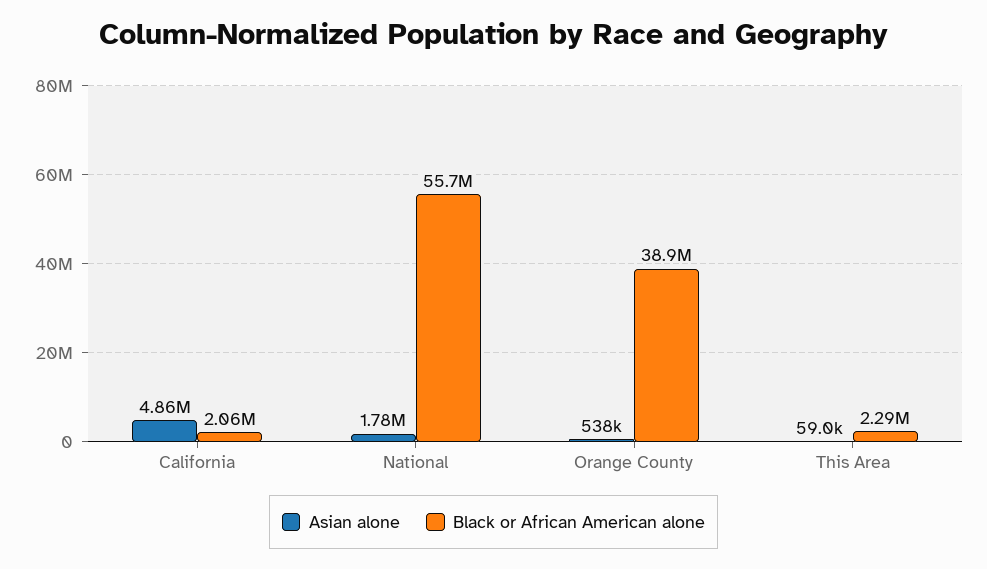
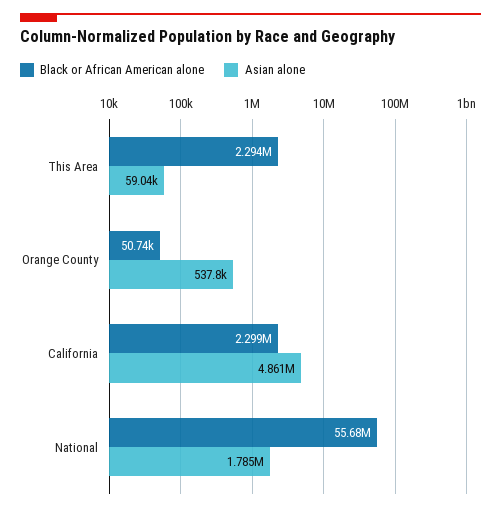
Black or African American alone, California: 2060000 -> 2299000
Black or African American alone, Orange County: 38900000 -> 50740

